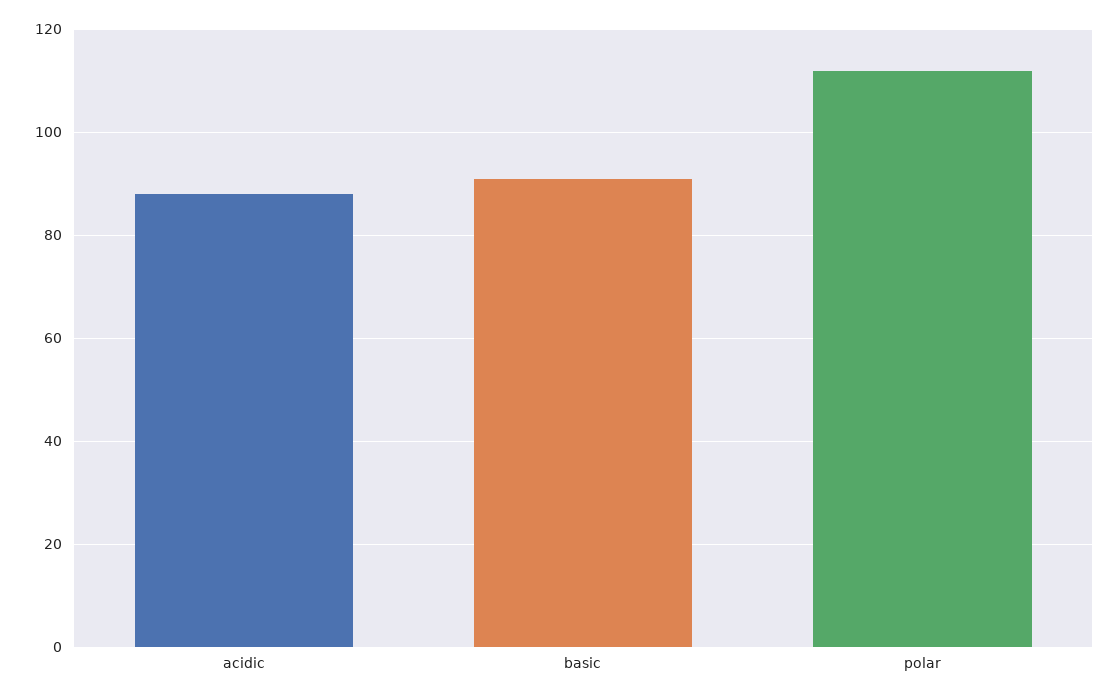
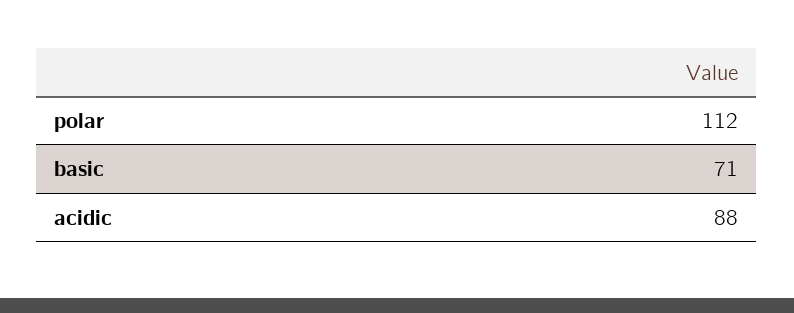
basic: 90 -> 71

